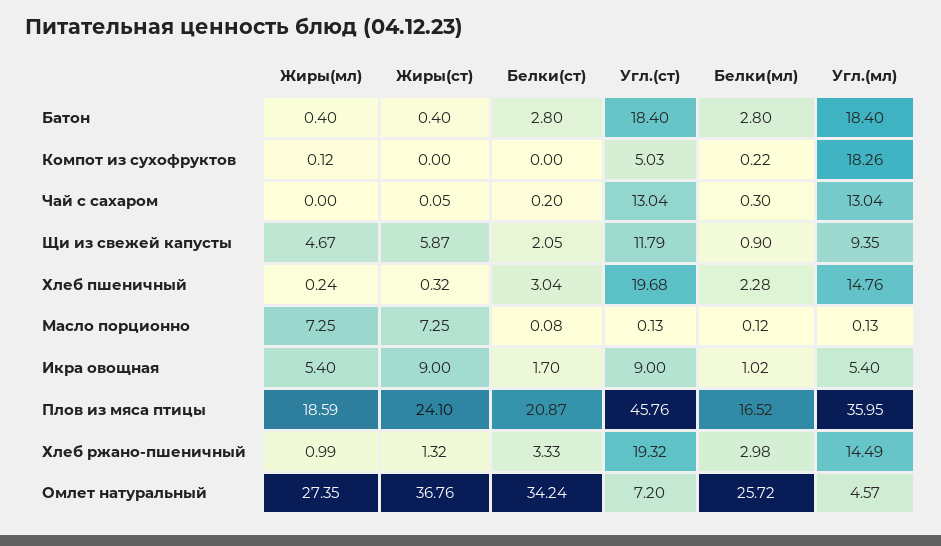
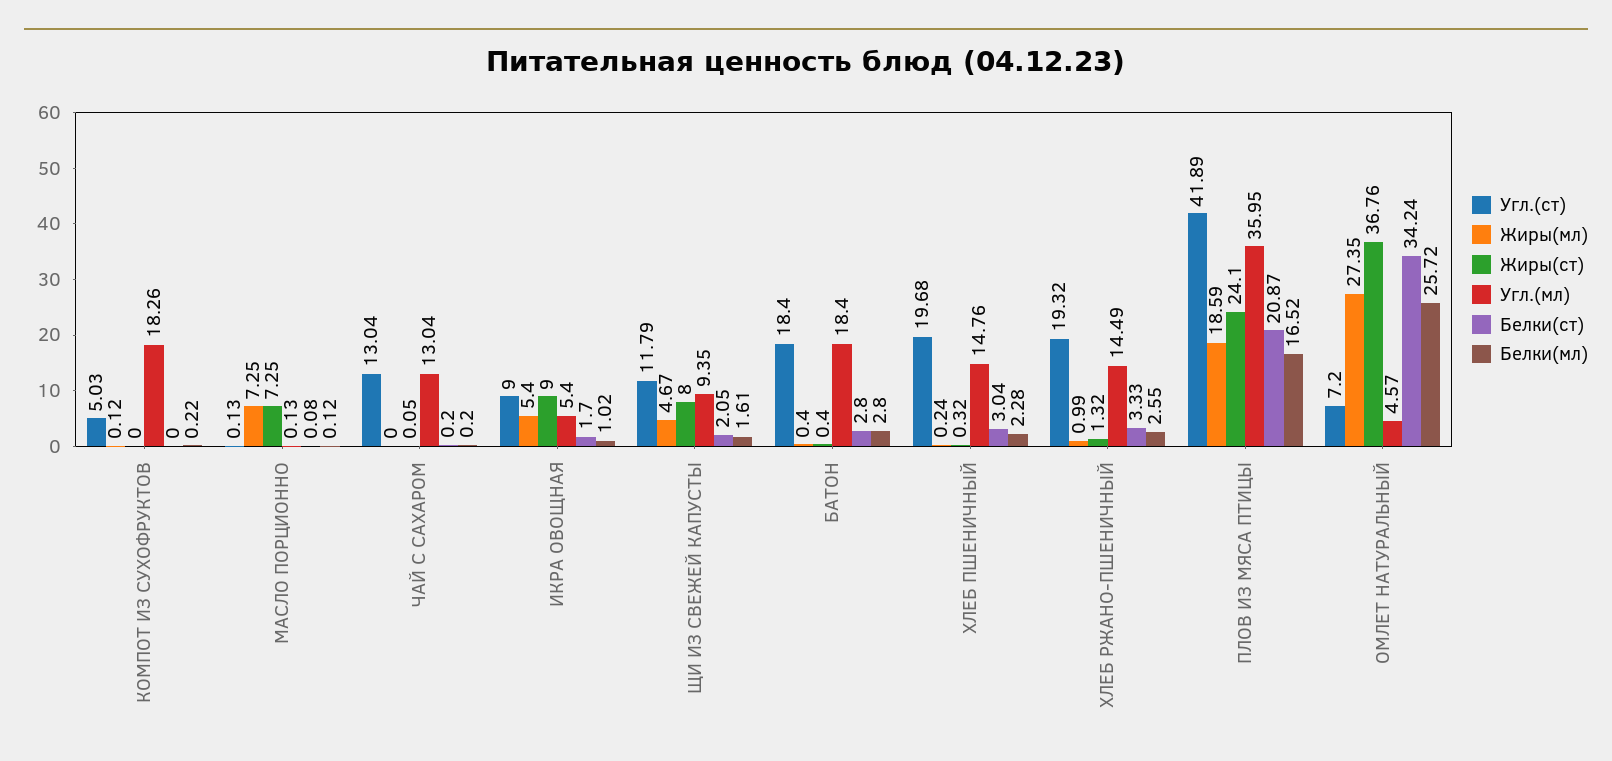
Белки(мл), Чай с сахаром: 0.3 -> 0.2
Жиры(ст), Щи из свежей капусты: 5.87 -> 8
Белки(мл), Щи из свежей капусты: 0.9 -> 1.61
Угл.(ст), Плов из мяса птицы: 45.76 -> 41.89
Белки(мл), Хлеб ржано-пшеничный: 2.98 -> 2.55

